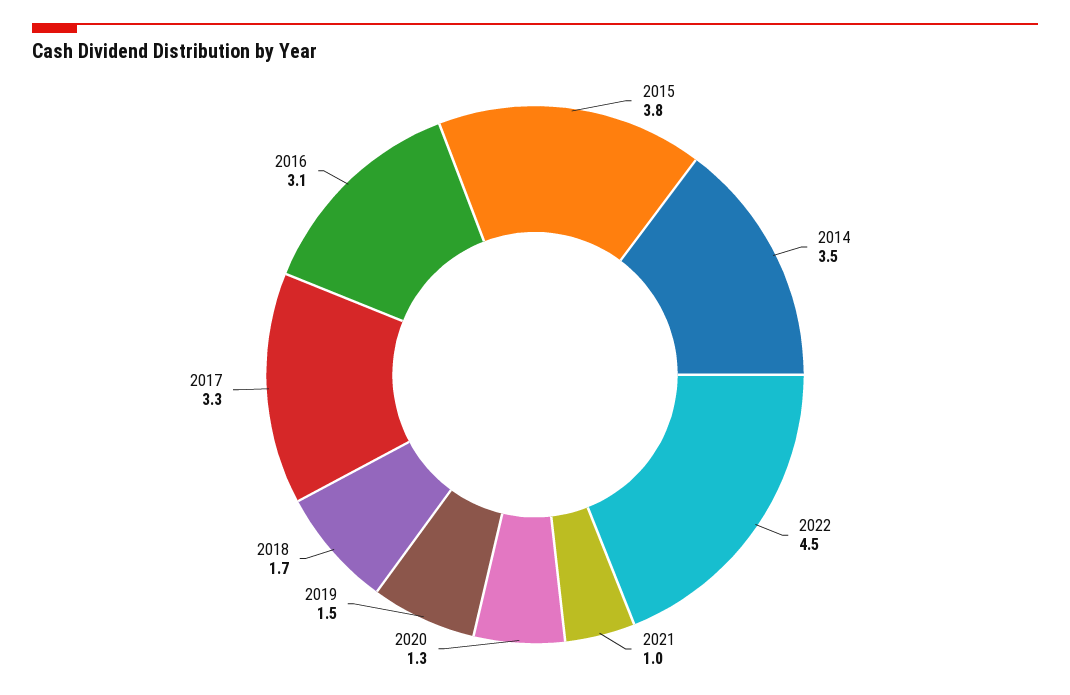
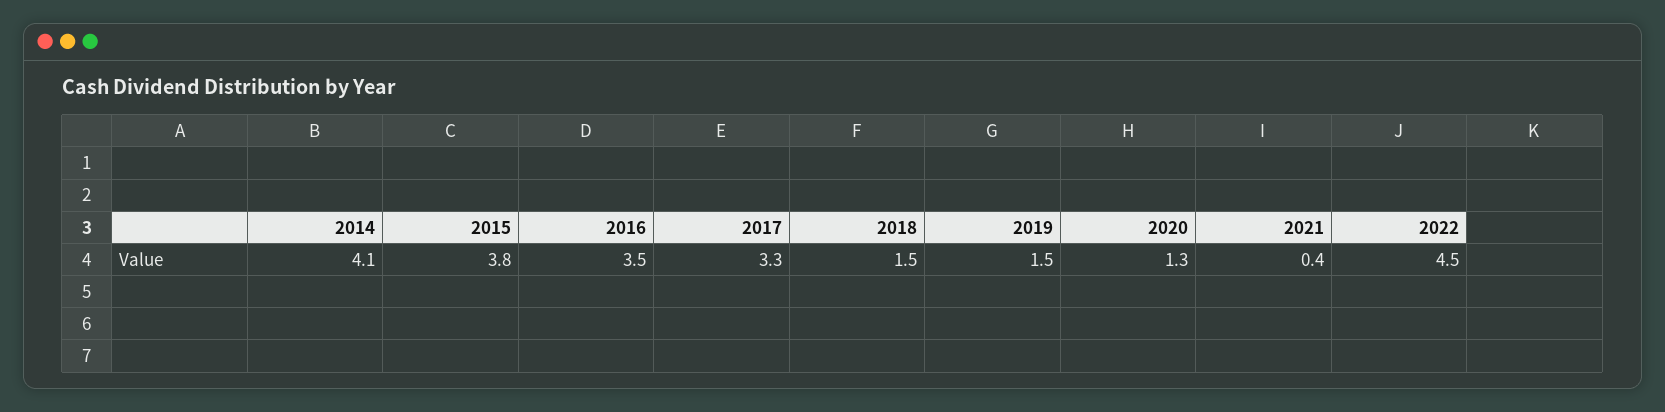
2014: 3.5 -> 4.1
2021: 1 -> 0.4
2018: 1.7 -> 1.5
2016: 3.1 -> 3.5

